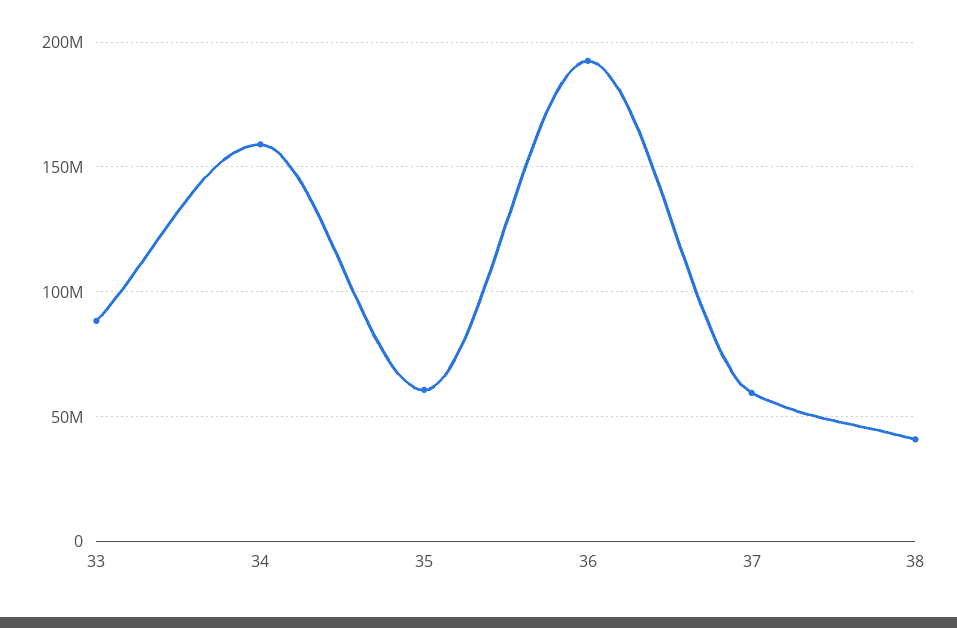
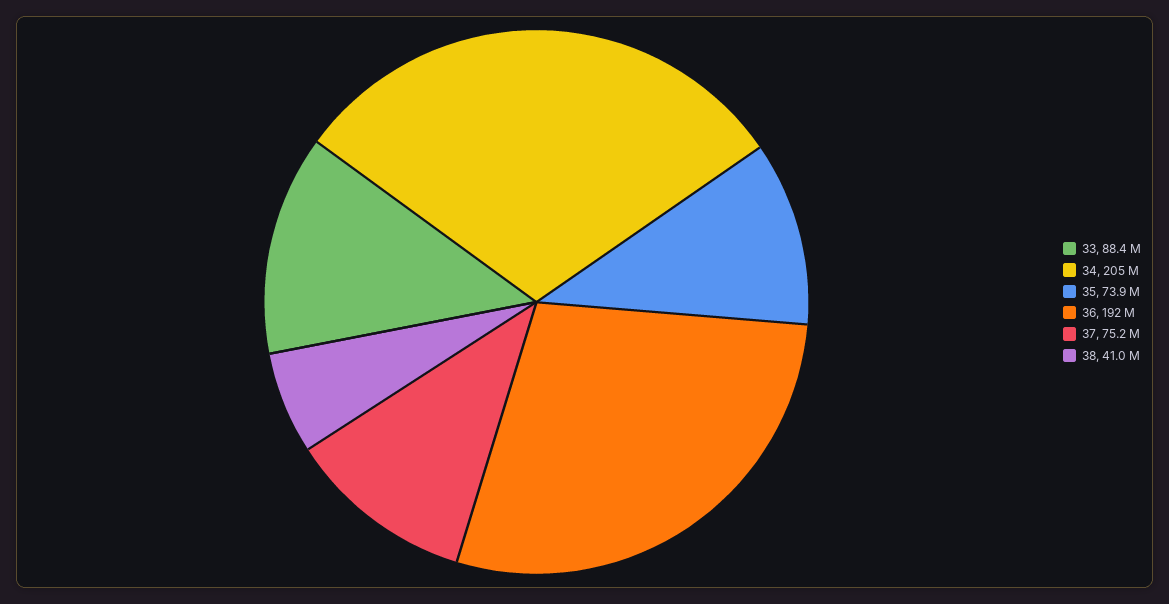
34: 160000000 -> 205000000
35: 60000000 -> 73900000
37: 60000000 -> 75200000

